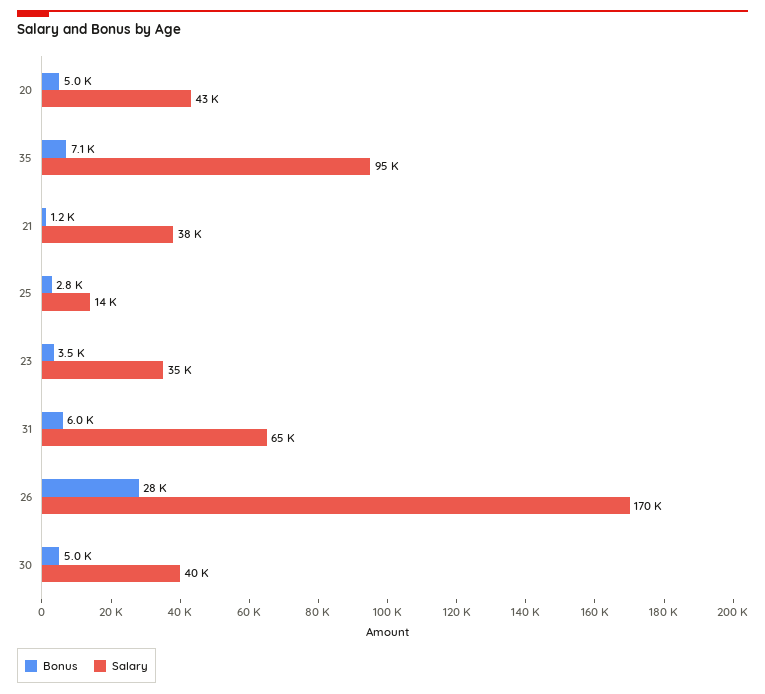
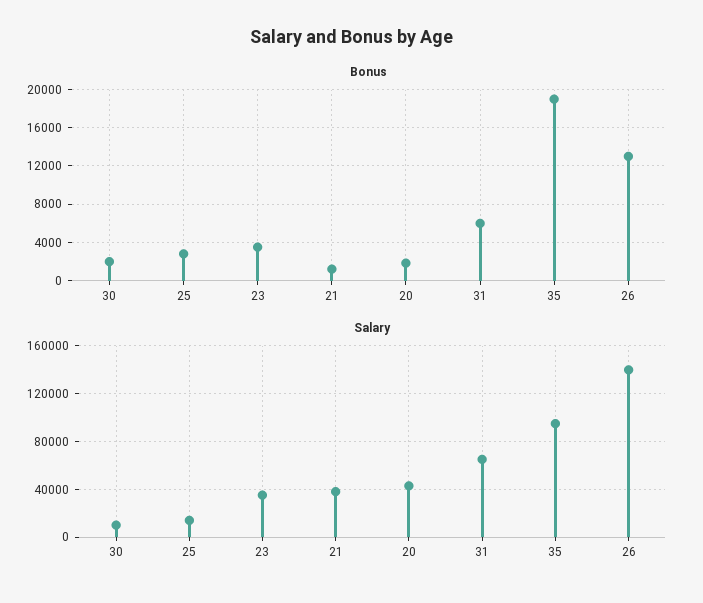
Bonus, 20: 5000 -> 2000
Bonus, 35: 7100 -> 19000
Bonus, 26: 28000 -> 13000
Salary, 26: 170000 -> 140000
Bonus, 30: 5000 -> 2000
Salary, 30: 40000 -> 10000

